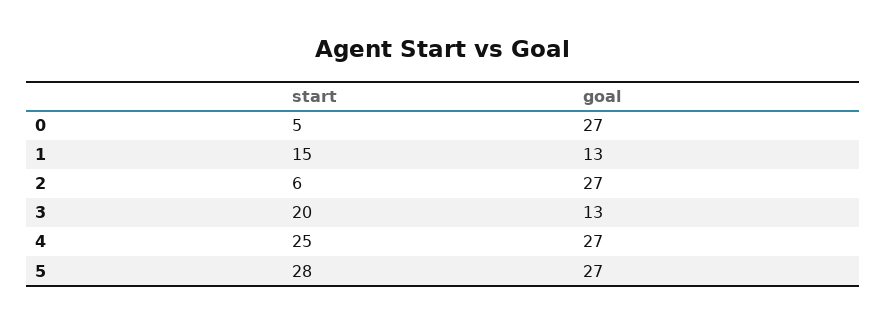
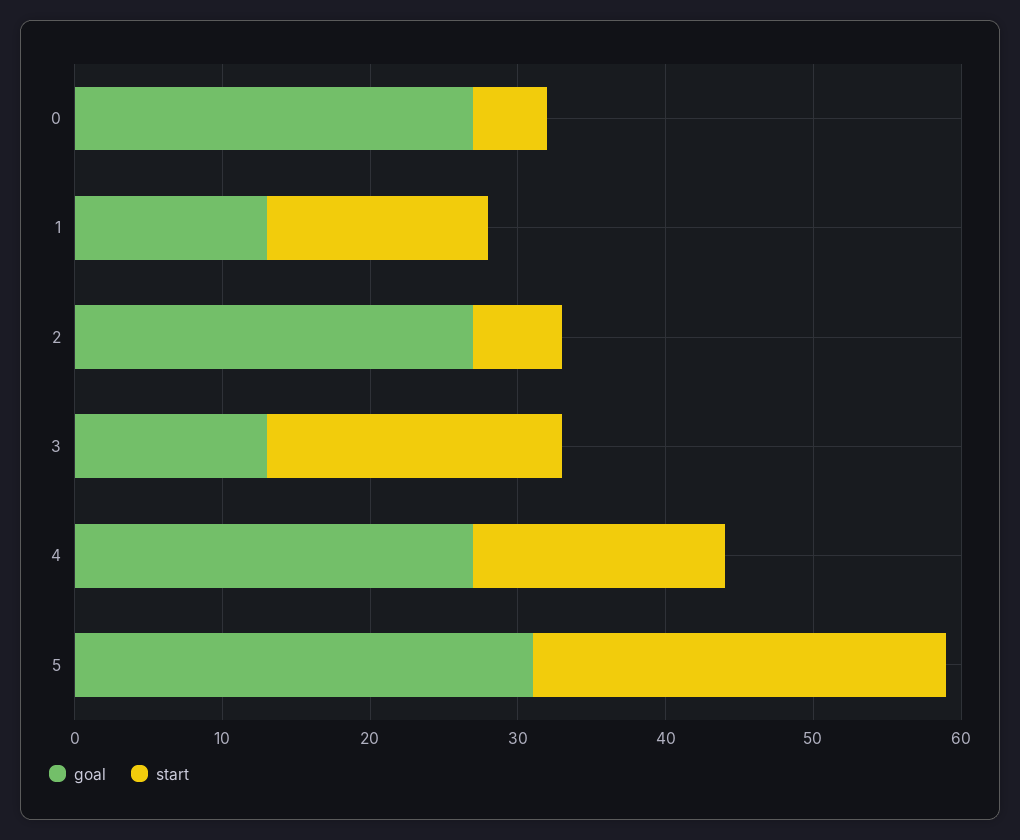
start, 4: 25 -> 17
goal, 5: 27 -> 31

